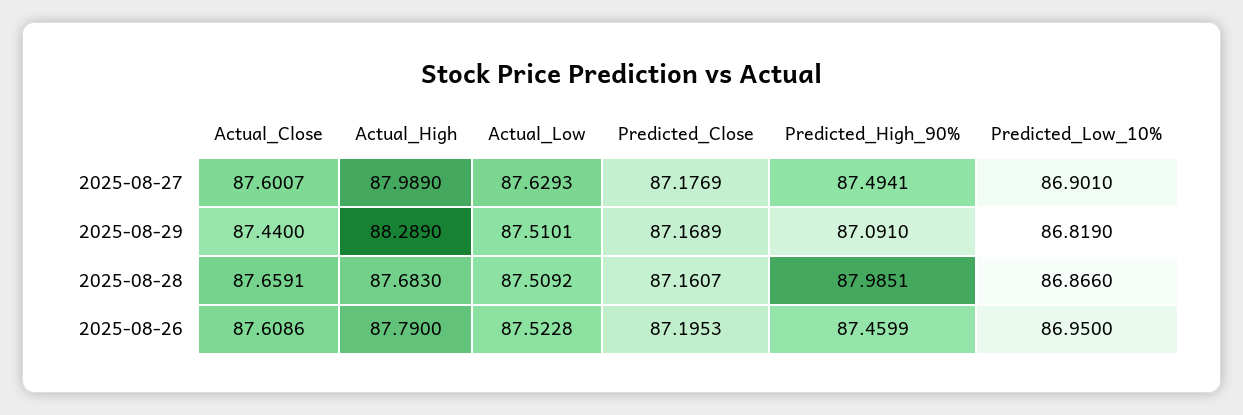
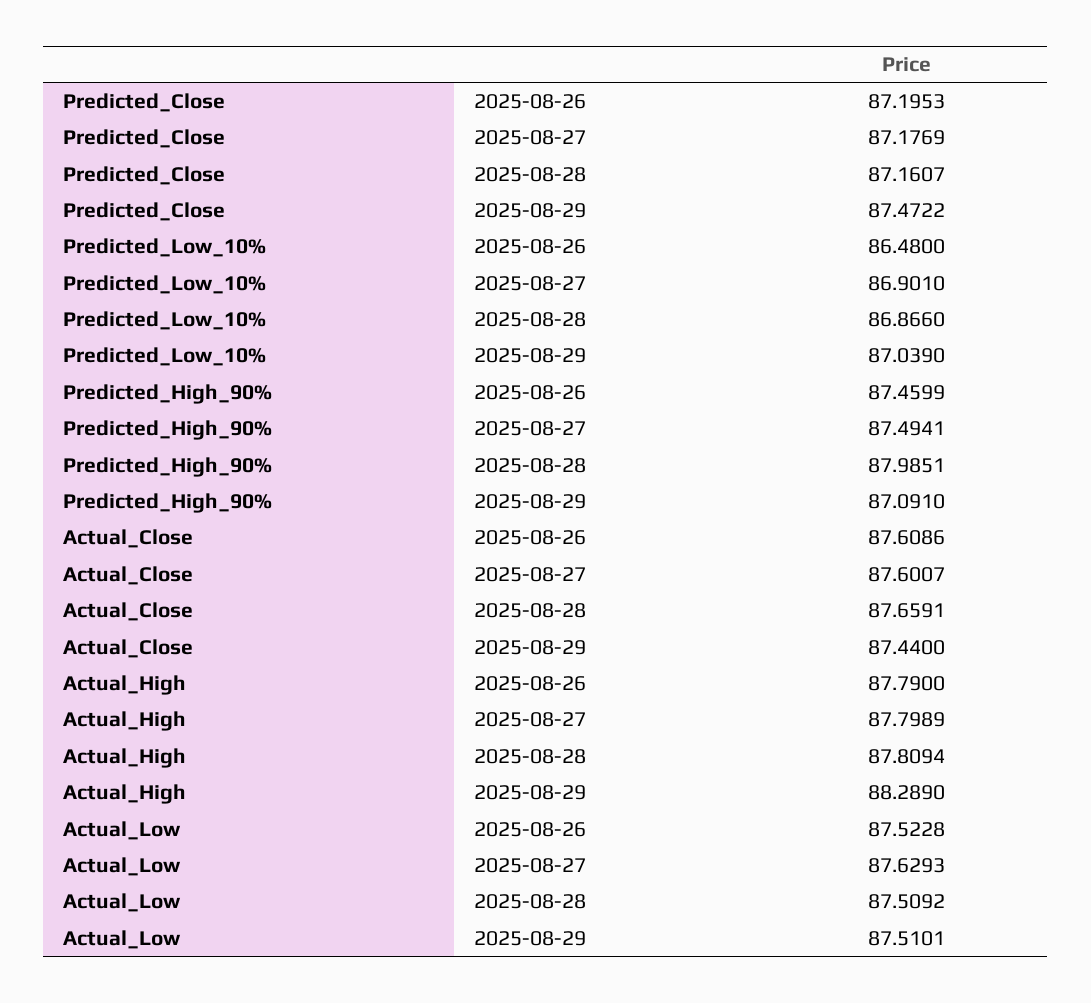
Actual_High, 2025-08-27: 87.989 -> 87.7989
Predicted_Close, 2025-08-29: 87.1689 -> 87.4722
Predicted_Low_10%, 2025-08-29: 86.819 -> 87.039
Actual_High, 2025-08-28: 87.683 -> 87.8094
Predicted_Low_10%, 2025-08-26: 86.95 -> 86.48

